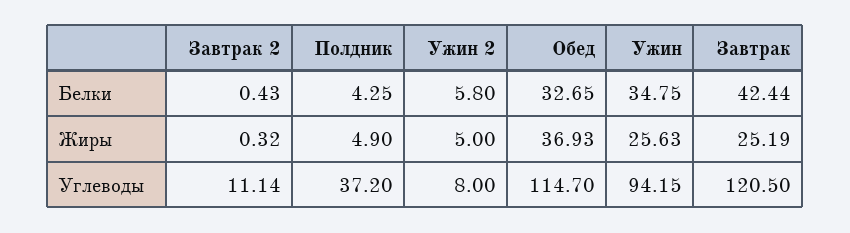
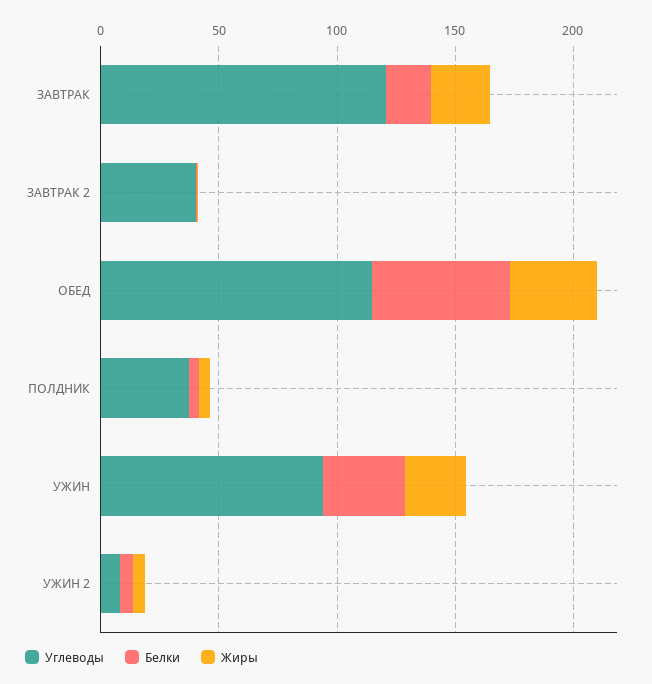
Белки, Обед: 32.65 -> 60
Белки, Завтрак: 42.44 -> 20
Углеводы, Завтрак 2: 11.14 -> 40

